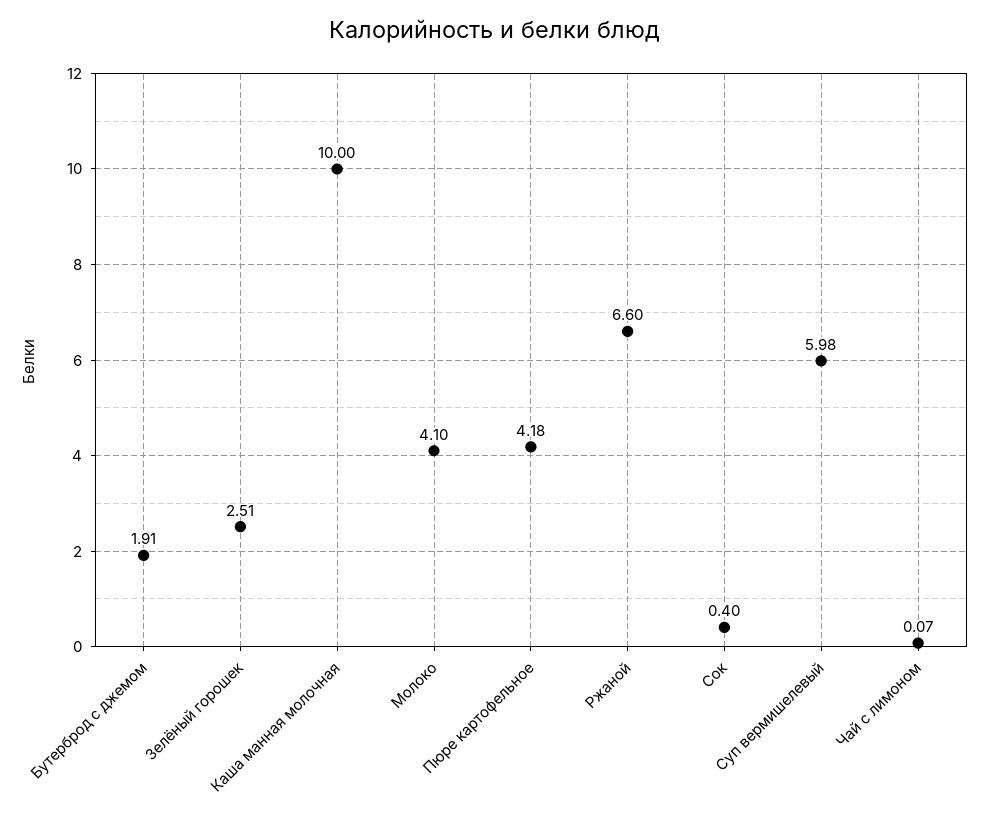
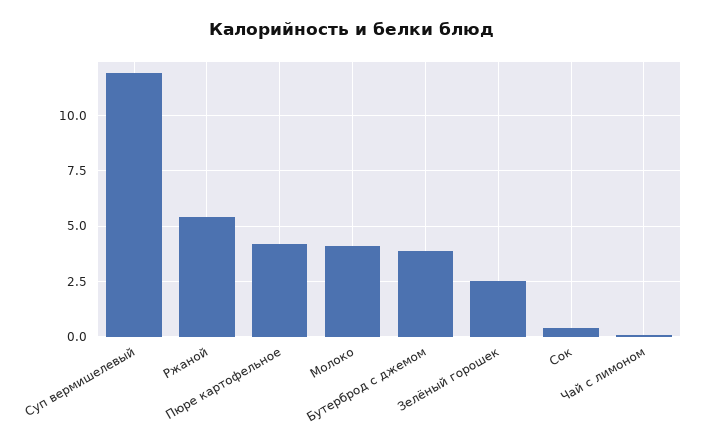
Бутерброд с джемом: 1.91 -> 4
Каша манная молочная: 10 -> none
Ржаной: 6.6 -> 5.5
Суп вермишелевый: 5.98 -> 12

